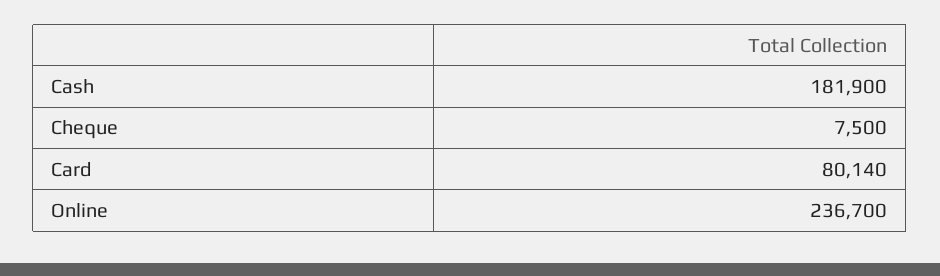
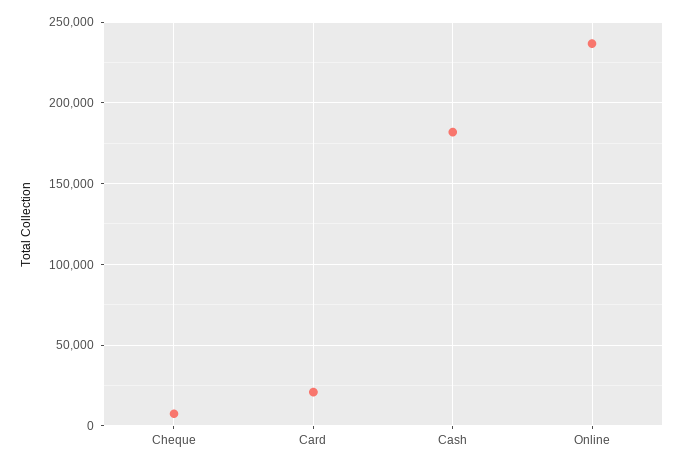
Card: 80140 -> 20000

